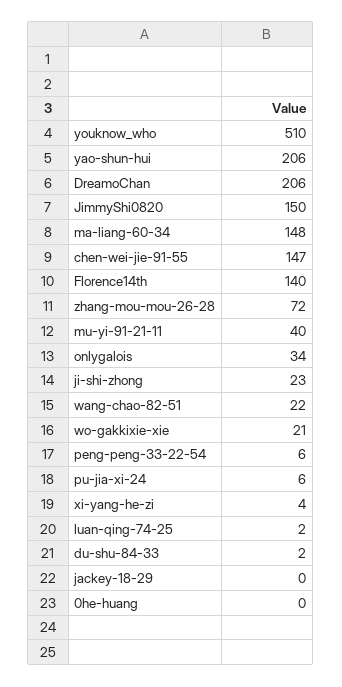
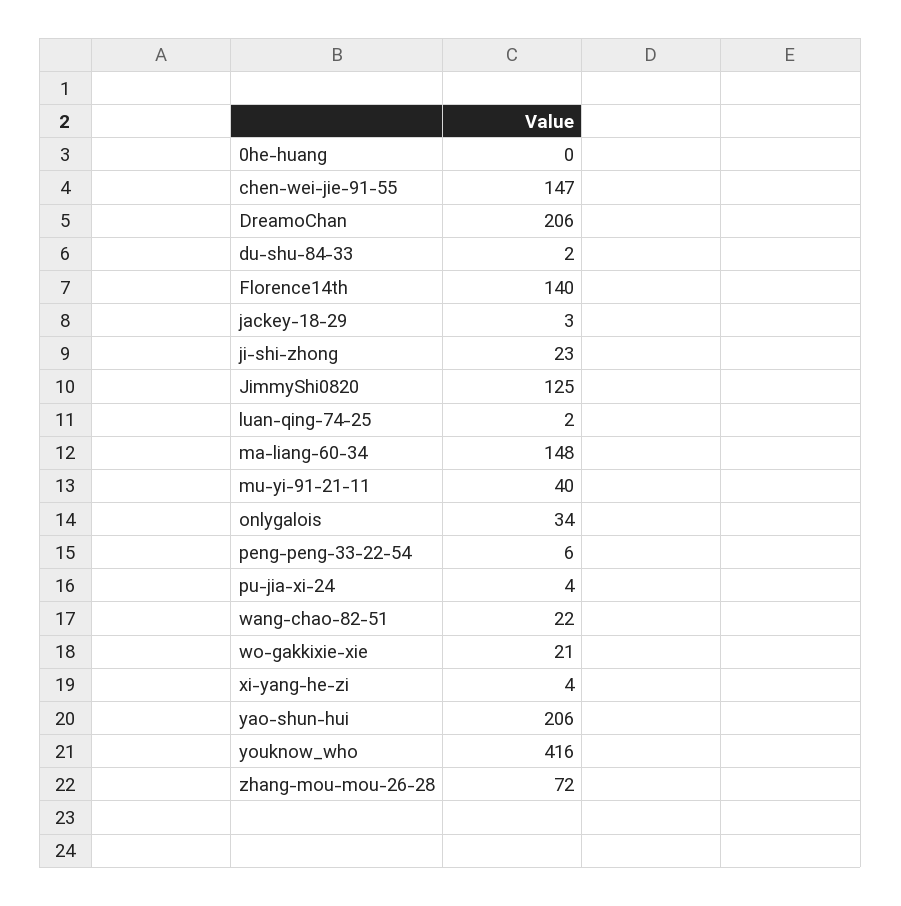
youknow_who: 510 -> 416
JimmyShi0820: 150 -> 125
pu-jia-xi-24: 6 -> 4
jackey-18-29: 0 -> 3

